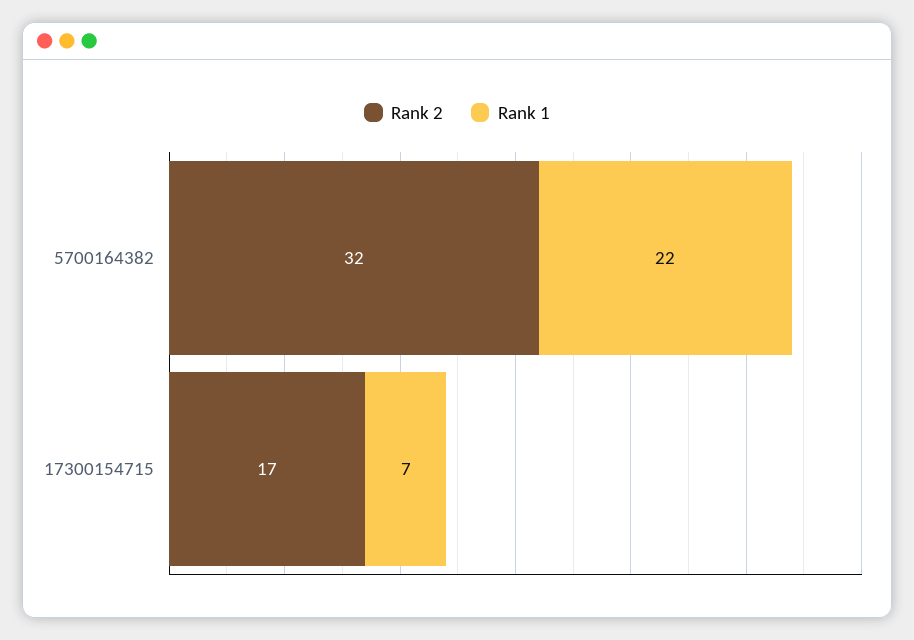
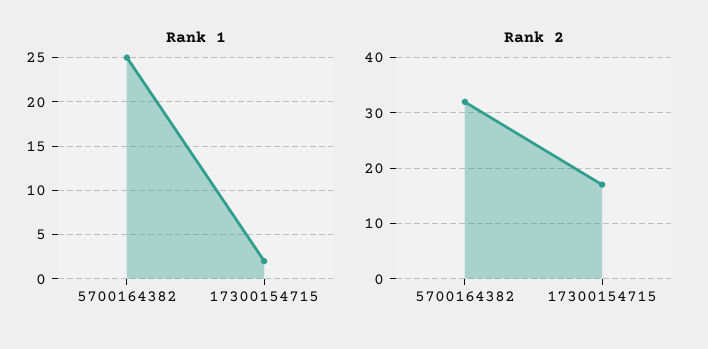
Rank 1, 5700164382: 22 -> 25
Rank 1, 17300154715: 7 -> 2

